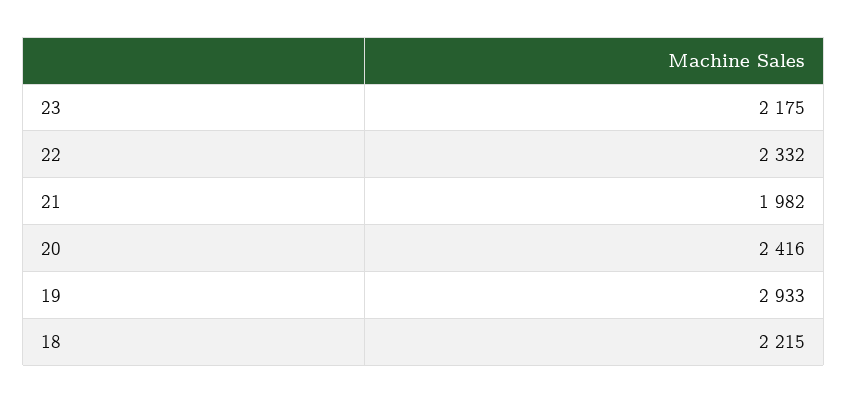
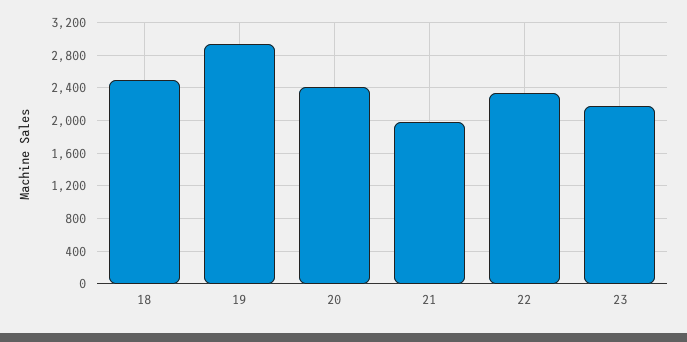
18: 2215 -> 2500

